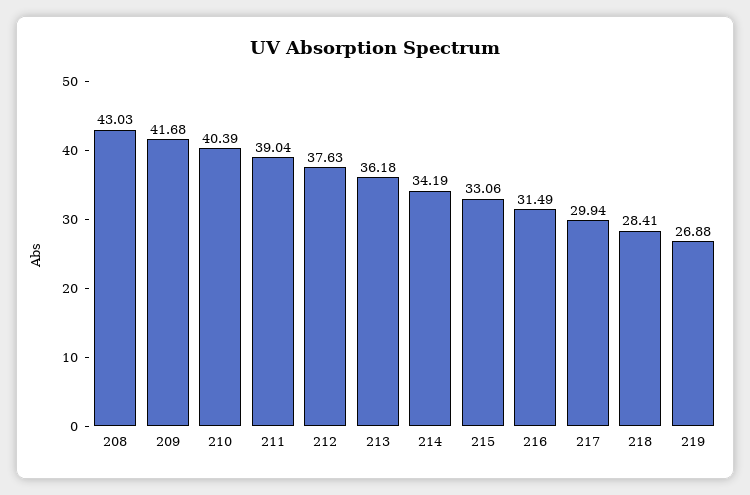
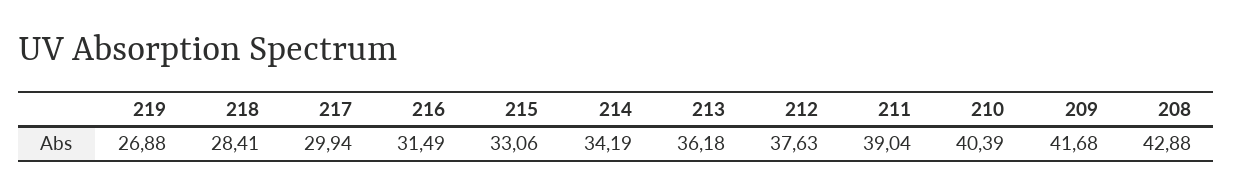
208: 43.03 -> 42.88

